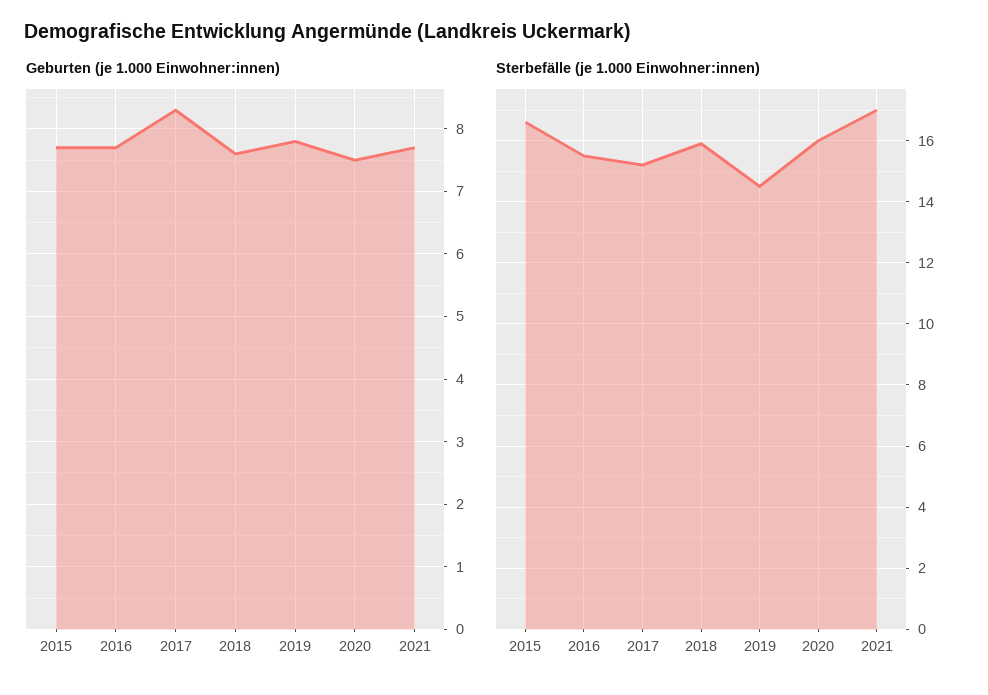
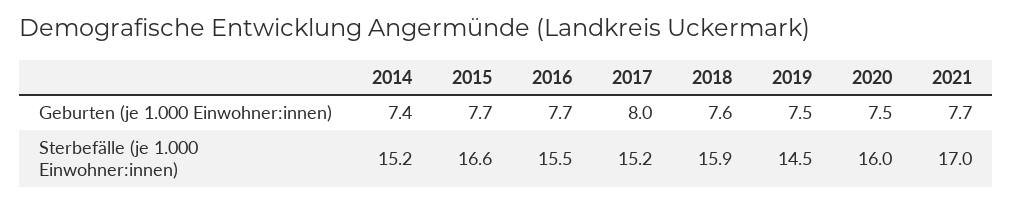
Geburten (je 1.000 Einwohner:innen), 2017: 8.3 -> 8
Geburten (je 1.000 Einwohner:innen), 2019: 7.8 -> 7.5
Geburten (je 1.000 Einwohner:innen), 2014: none -> 7.4
Sterbefälle (je 1.000 Einwohner:innen), 2014: none -> 15.2

